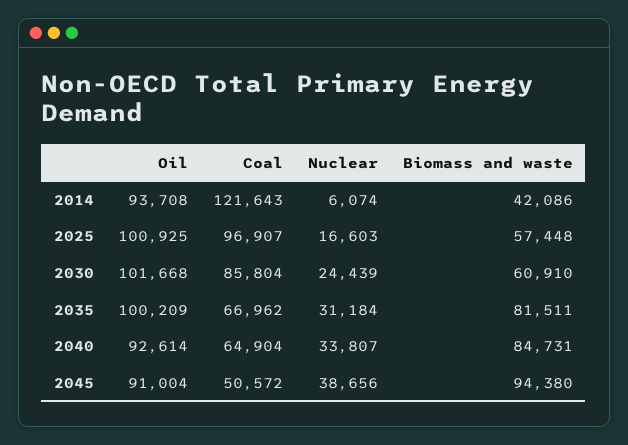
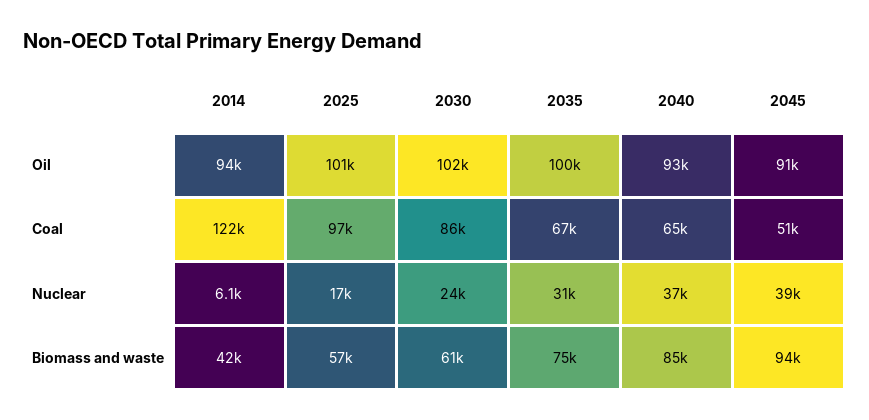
Biomass and waste, 2035: 81511 -> 75000
Nuclear, 2040: 33807 -> 37000

